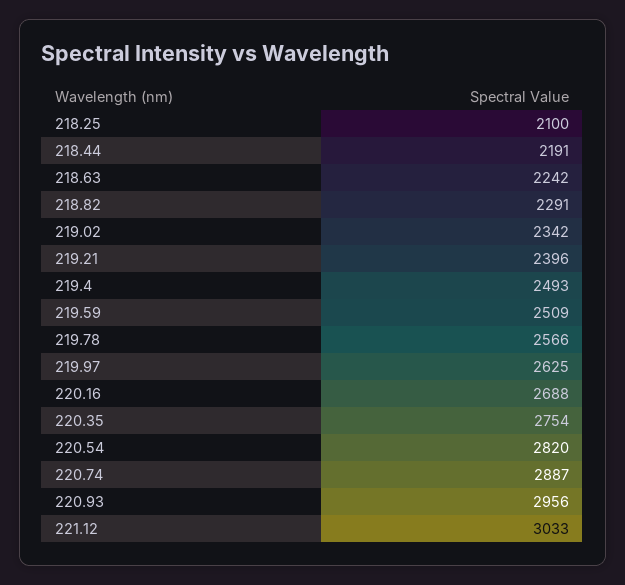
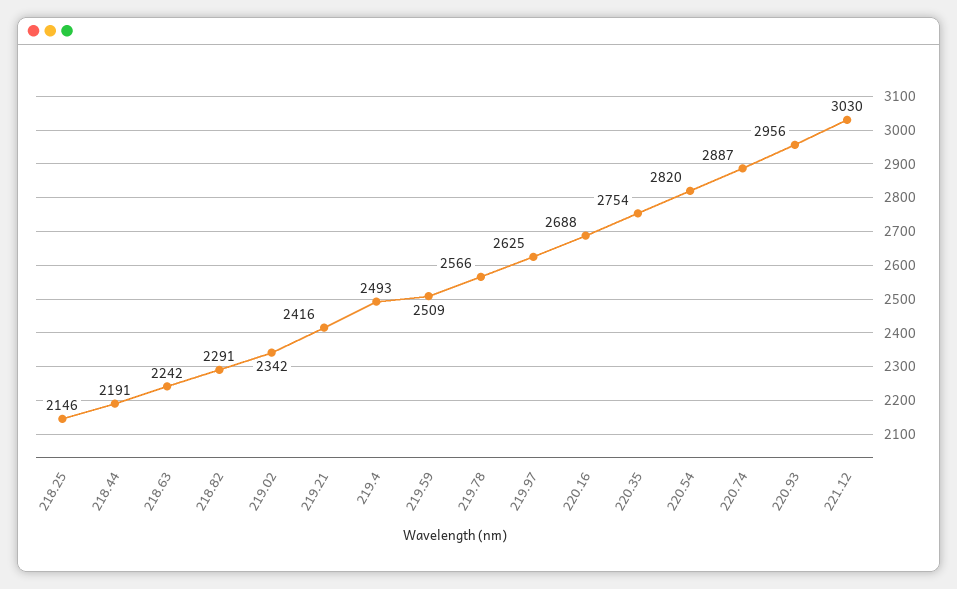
218.25: 2100 -> 2146
219.21: 2396 -> 2416
221.12: 3033 -> 3030

